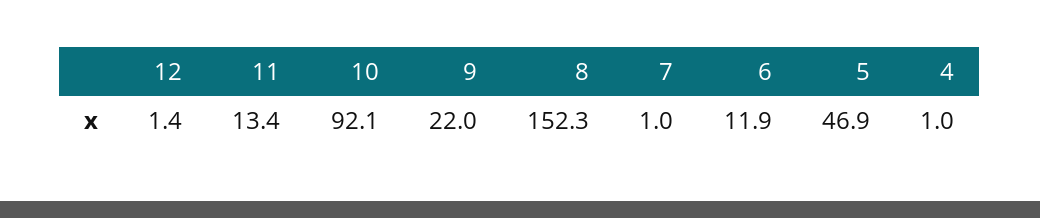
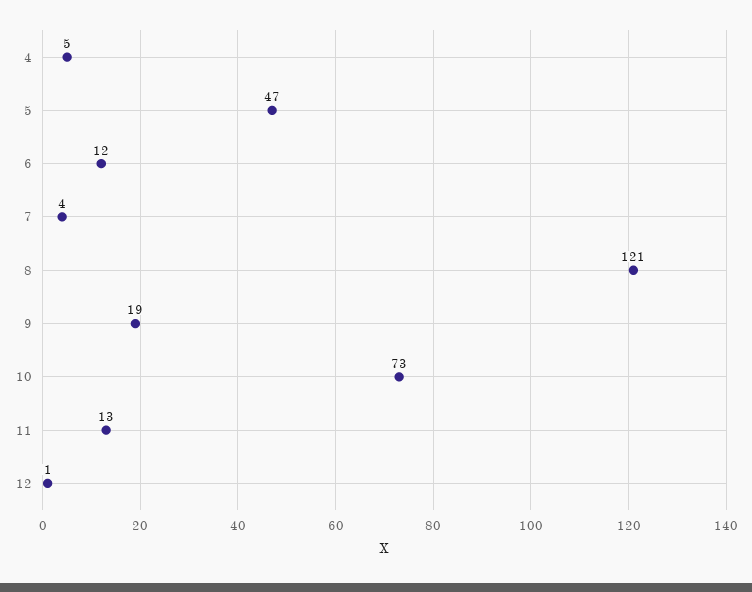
10: 92.1 -> 73
9: 22 -> 19
8: 152.3 -> 121
7: 1 -> 4
4: 1 -> 5

